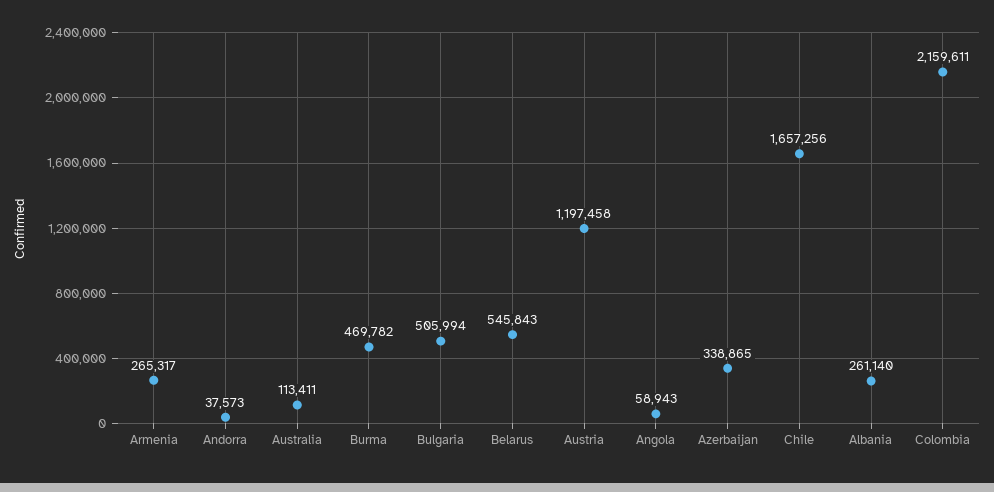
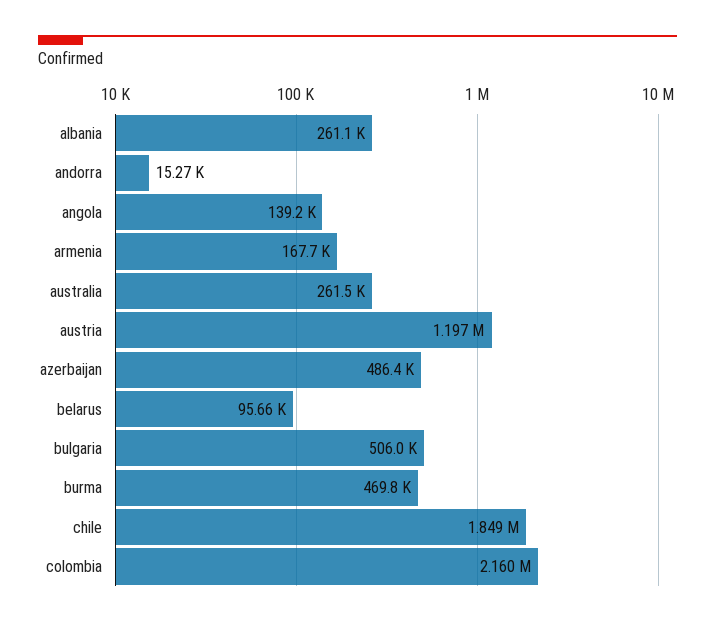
Armenia: 265317 -> 167700
Andorra: 37573 -> 15270
Australia: 113411 -> 261500
Belarus: 545843 -> 95660
Angola: 58943 -> 139200
Azerbaijan: 338865 -> 486400
Chile: 1657256 -> 1849000

